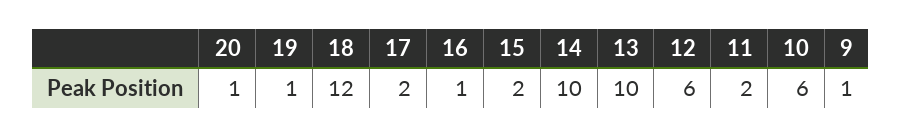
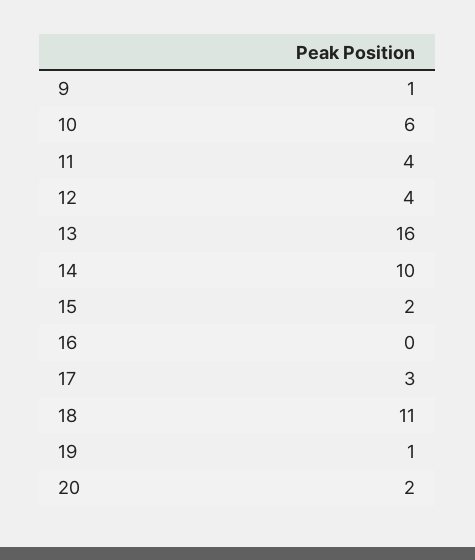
20: 1 -> 2
18: 12 -> 11
17: 2 -> 3
16: 1 -> 0
13: 10 -> 16
12: 6 -> 4
11: 2 -> 4

